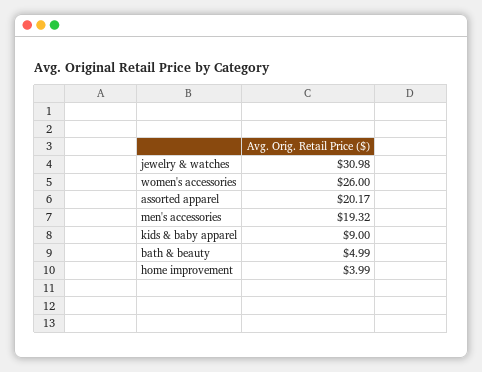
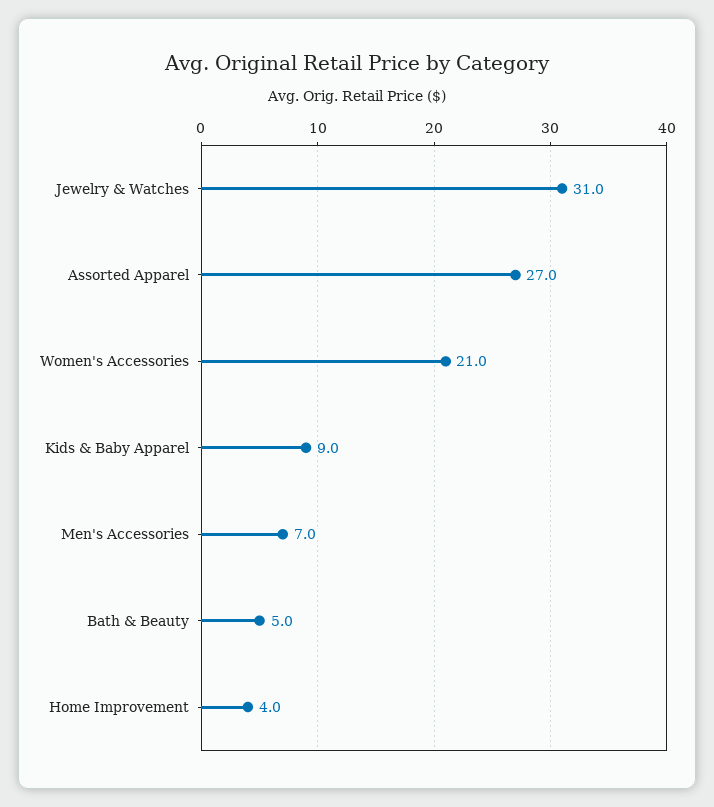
women's accessories: 26 -> 21
assorted apparel: 20.17 -> 27
men's accessories: 19.32 -> 7

